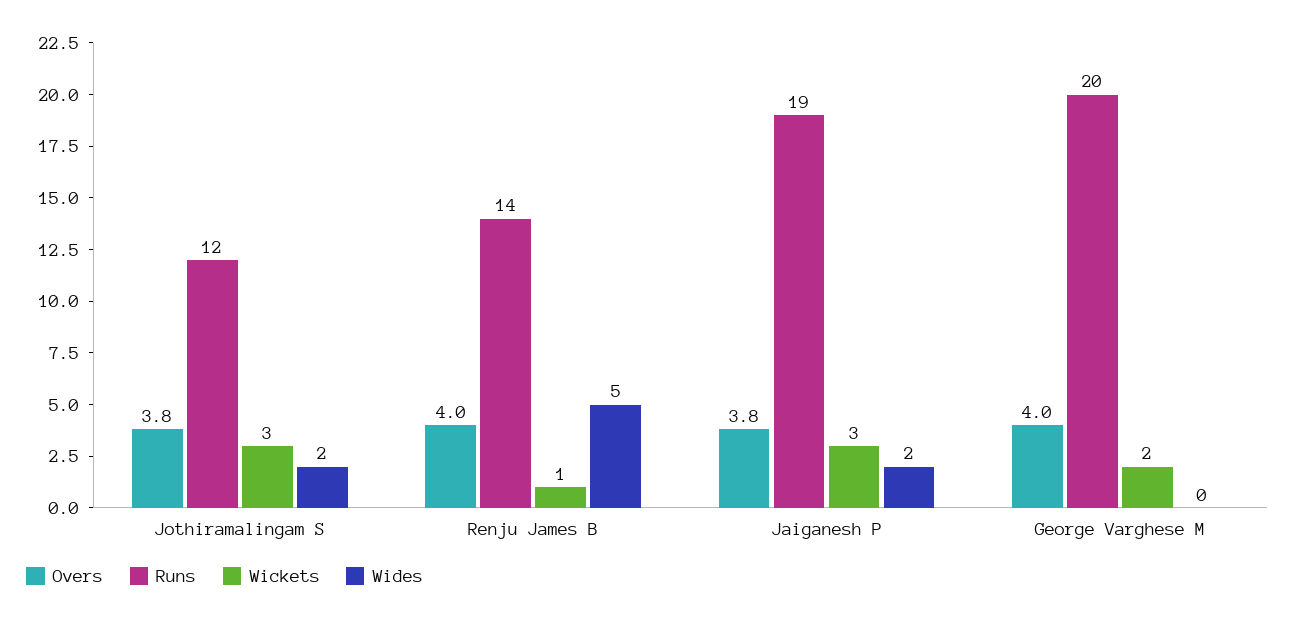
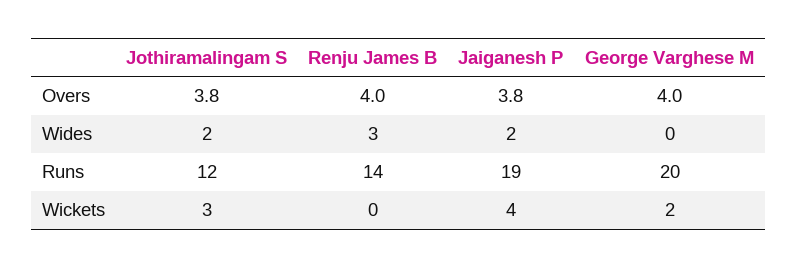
Wickets, Renju James B: 1 -> 0
Wides, Renju James B: 5 -> 3
Wickets, Jaiganesh P: 3 -> 4

